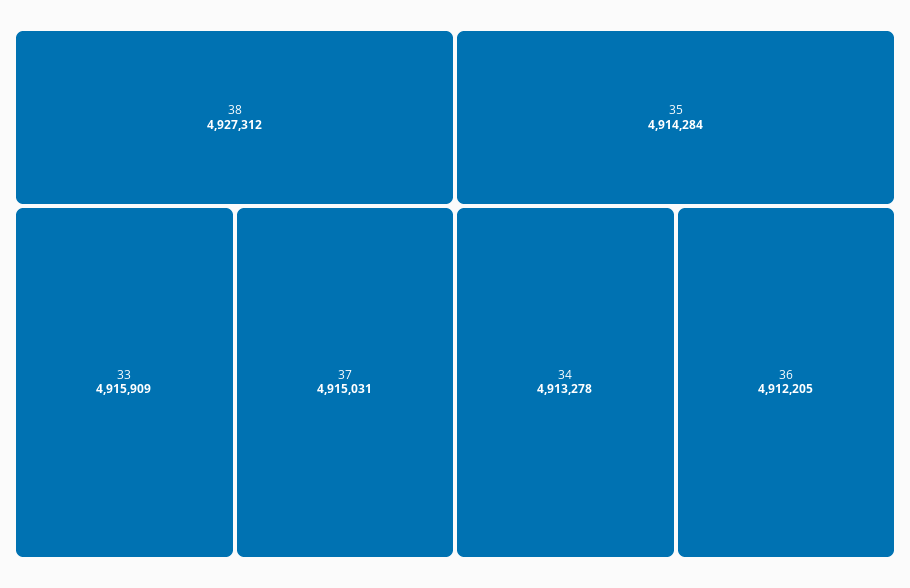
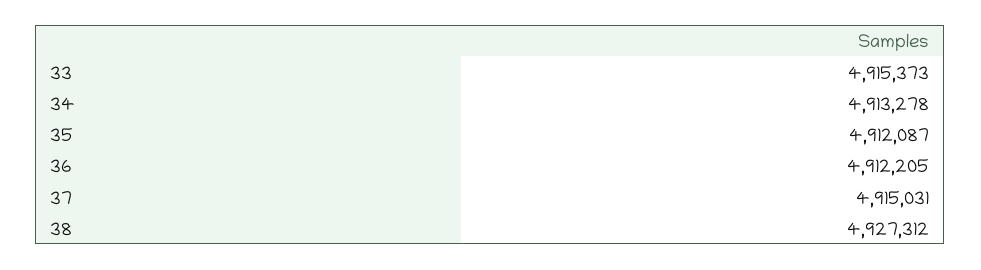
33: 4915909 -> 4915373
35: 4914284 -> 4912087

